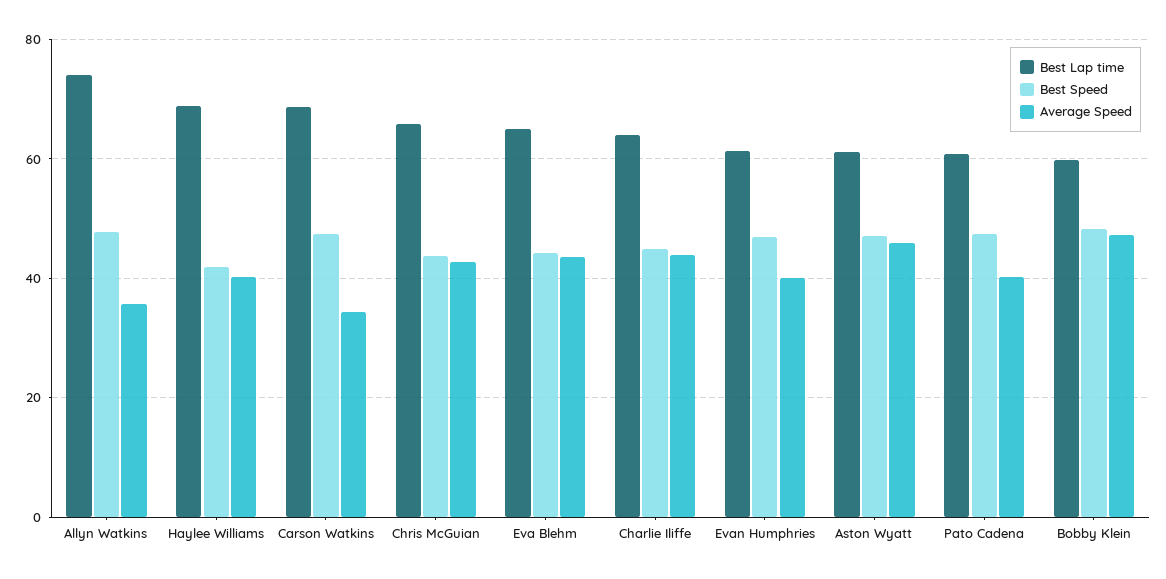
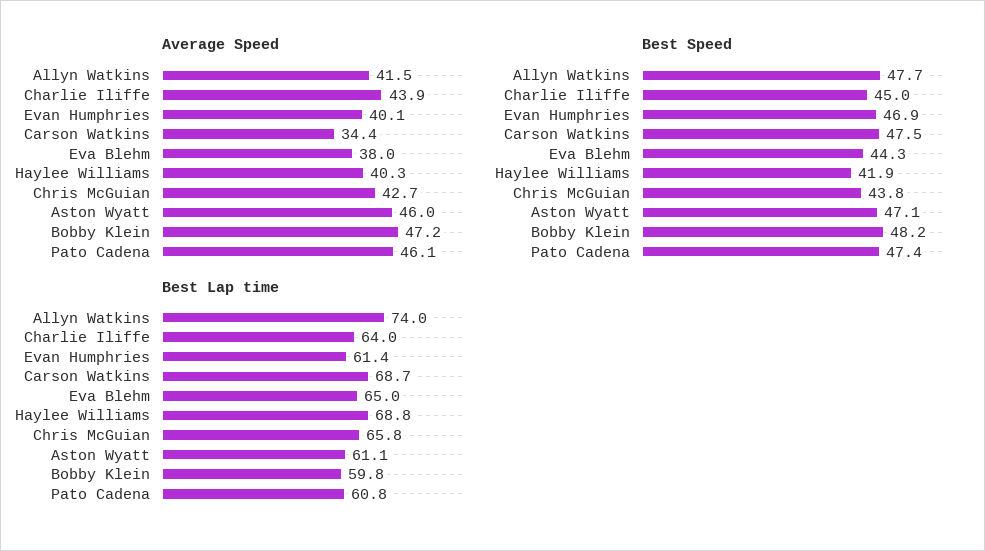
Average Speed, Allyn Watkins: 36 -> 41.5
Average Speed, Eva Blehm: 44 -> 38
Average Speed, Pato Cadena: 40 -> 46.1

